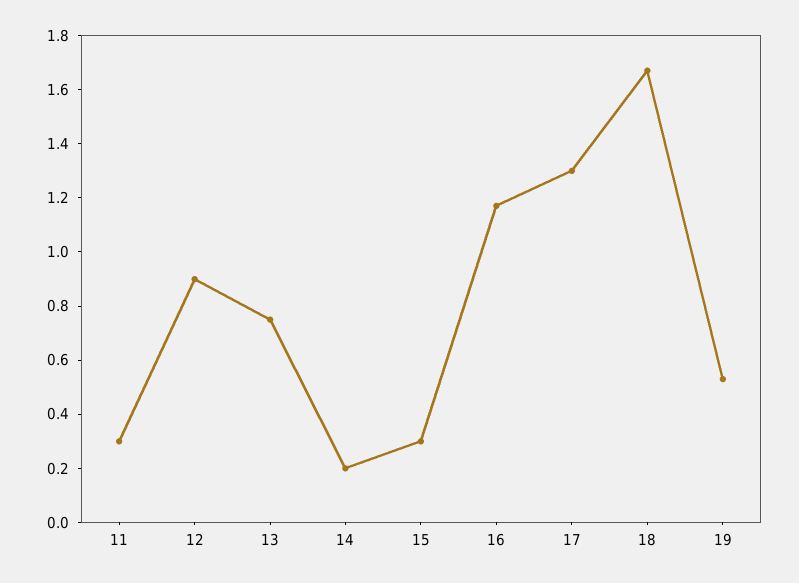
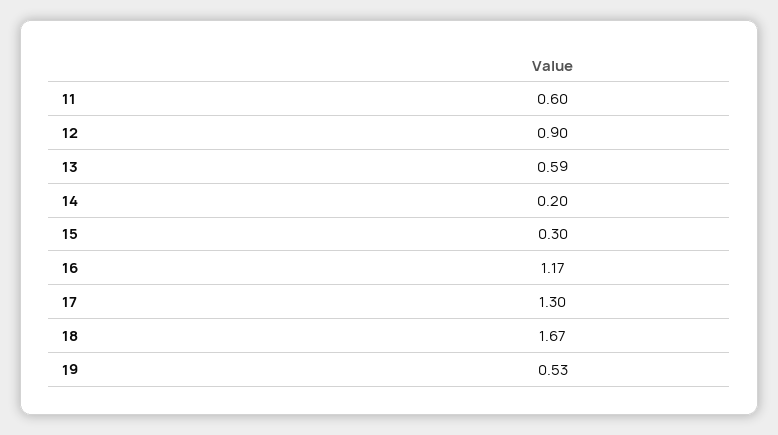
11: 0.3 -> 0.6
13: 0.75 -> 0.59

